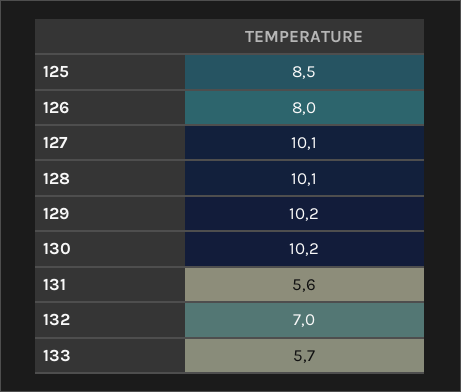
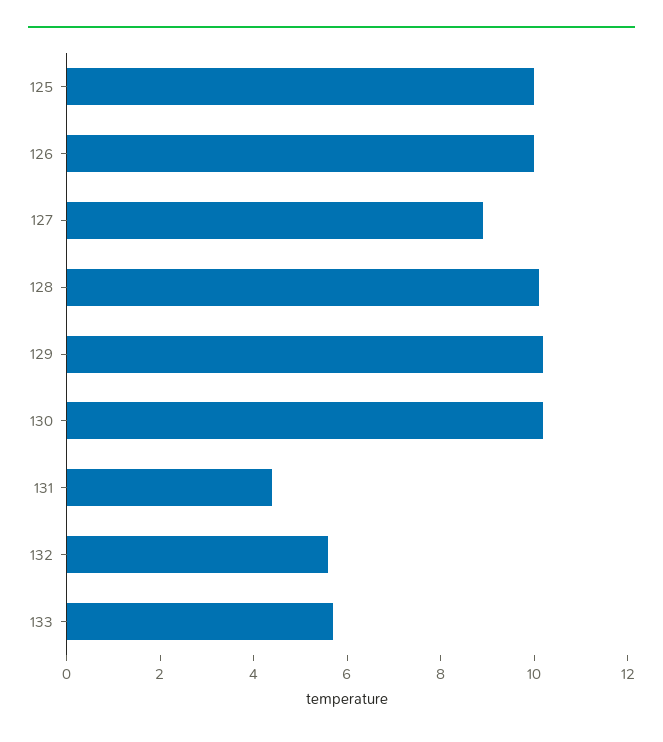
125: 8.5 -> 10
126: 8 -> 10
127: 10.1 -> 9
131: 5.6 -> 4.5
132: 7 -> 5.5

